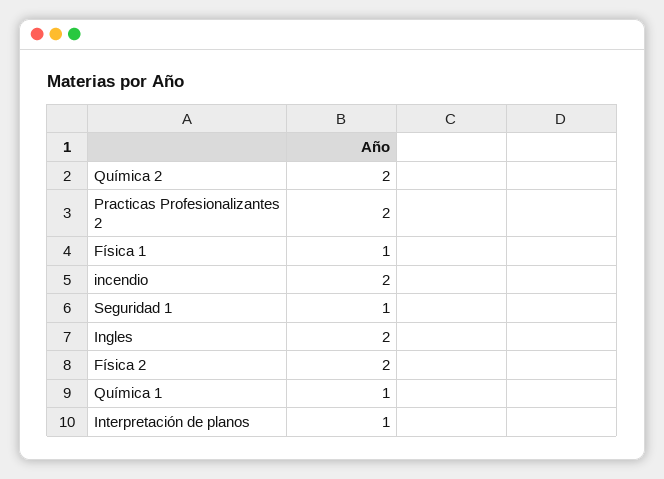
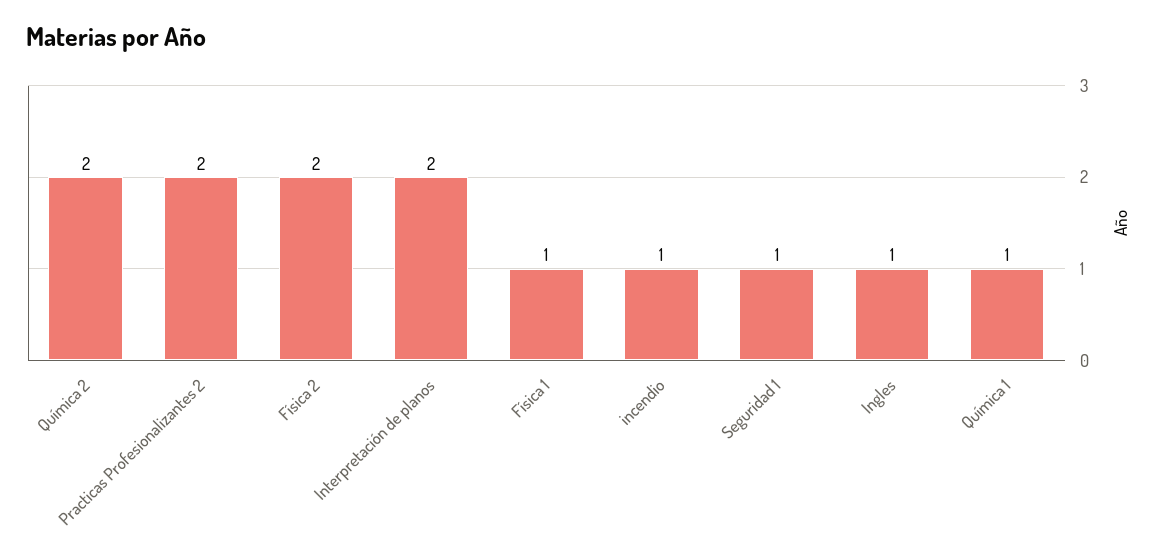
incendio: 2 -> 1
Ingles: 2 -> 1
Interpretación de planos: 1 -> 2

